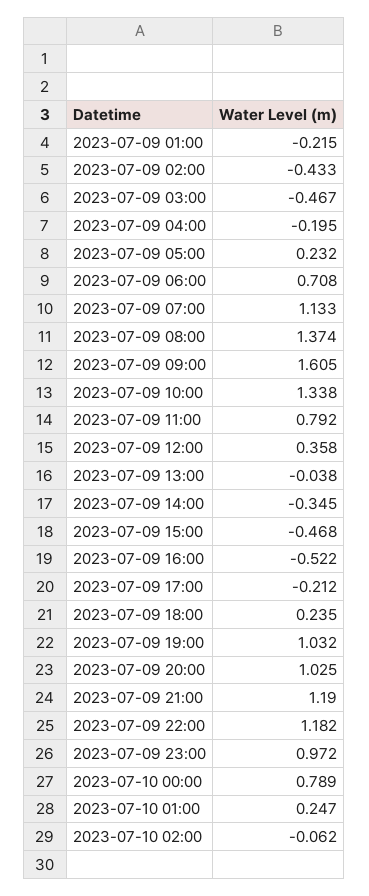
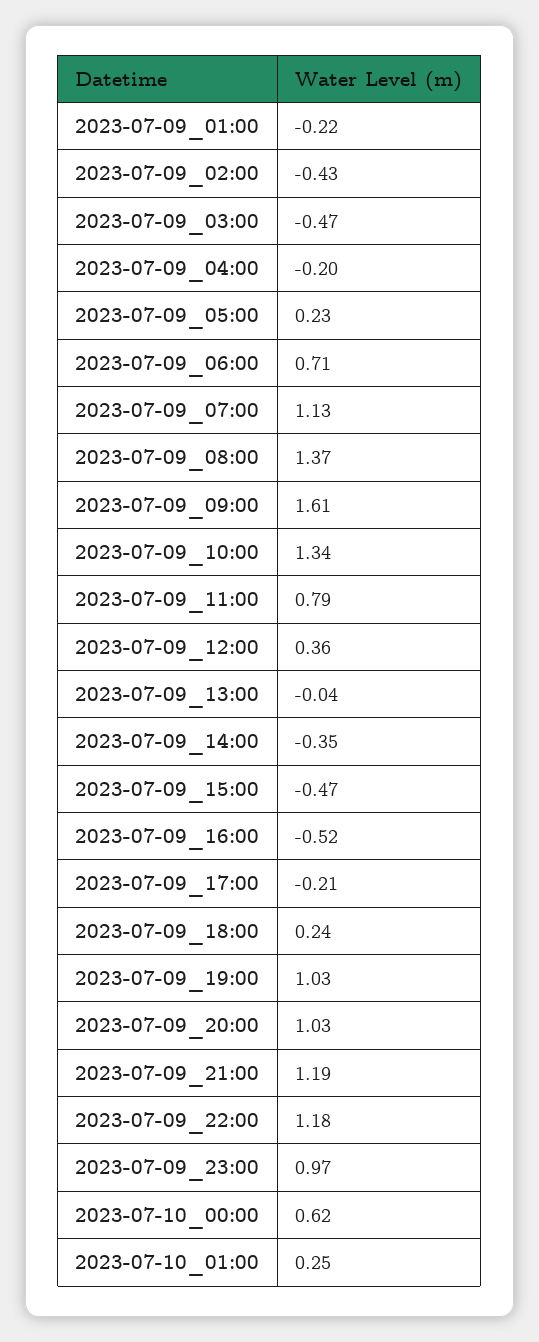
2023-07-10 00:00: 0.789 -> 0.62
2023-07-10 02:00: -0.062 -> none

